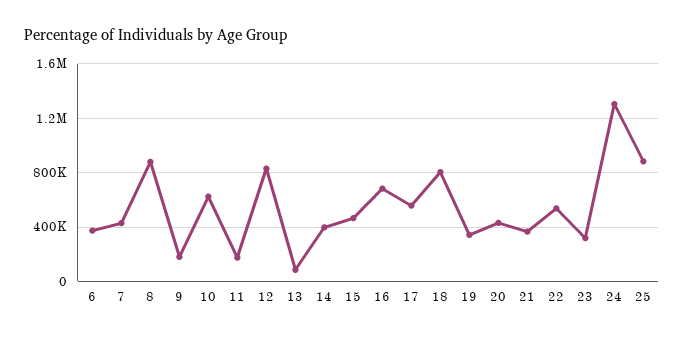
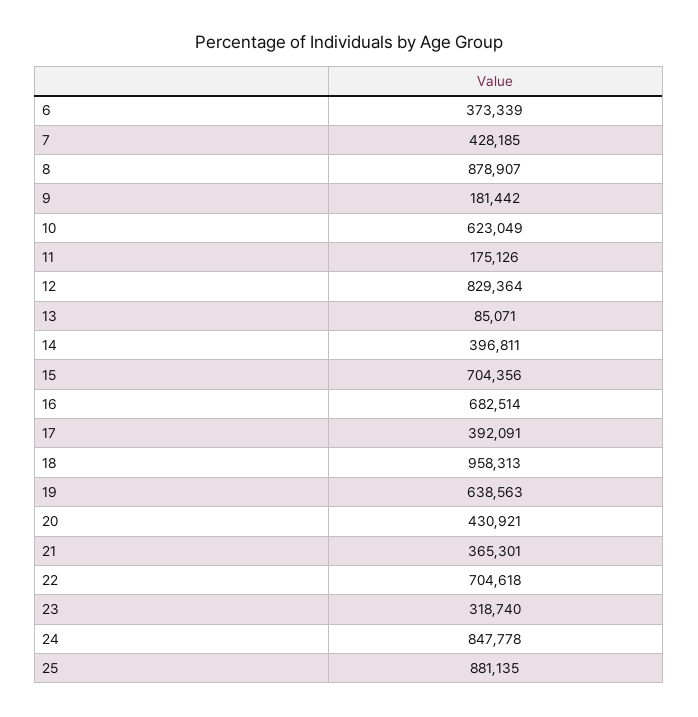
15: 450000 -> 704356
17: 550000 -> 392091
18: 800000 -> 958313
19: 350000 -> 638563
22: 550000 -> 704618
24: 1300000 -> 847778

